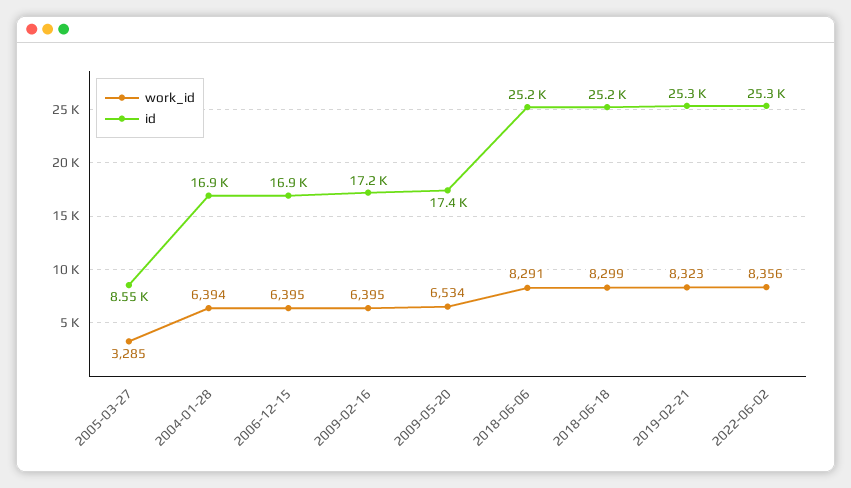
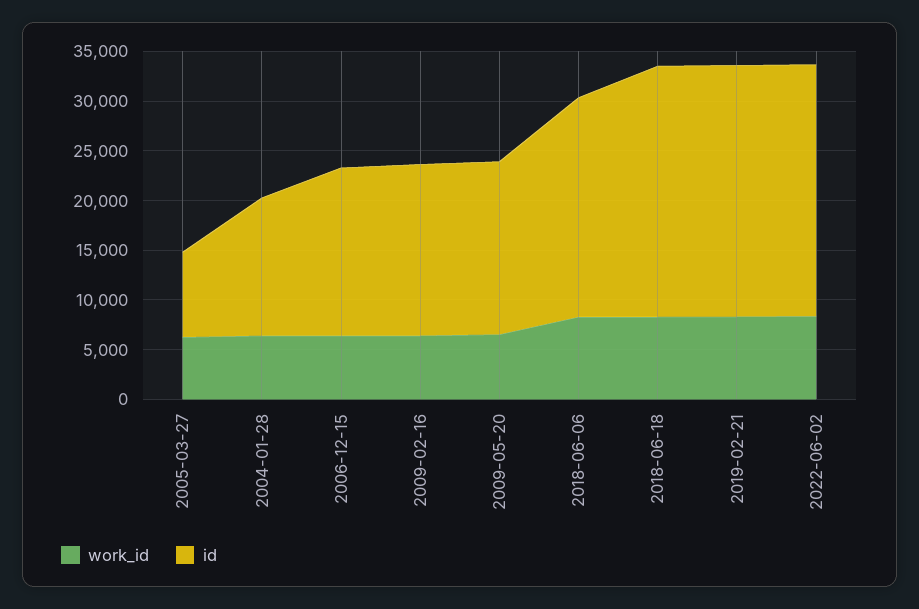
work_id, 2005-03-27: 3285 -> 6000
id, 2004-01-28: 16900 -> 14000
id, 2018-06-06: 25200 -> 22000

